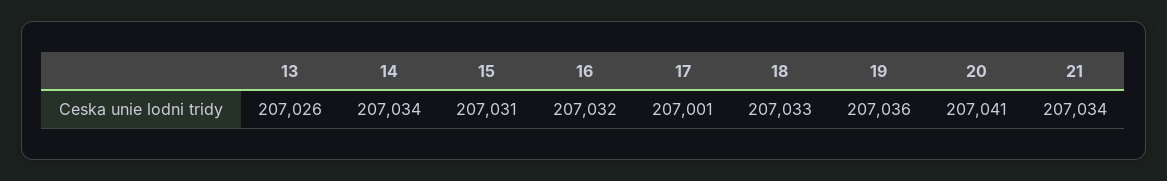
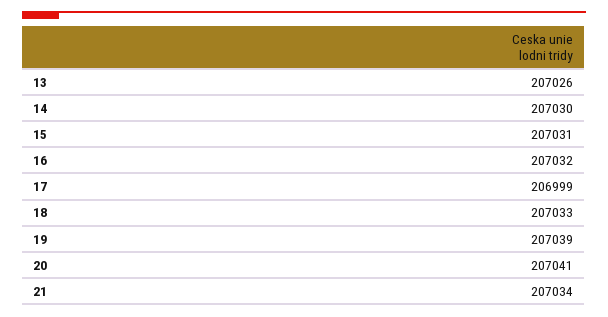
14: 207034 -> 207030
17: 207001 -> 206999
19: 207036 -> 207039

